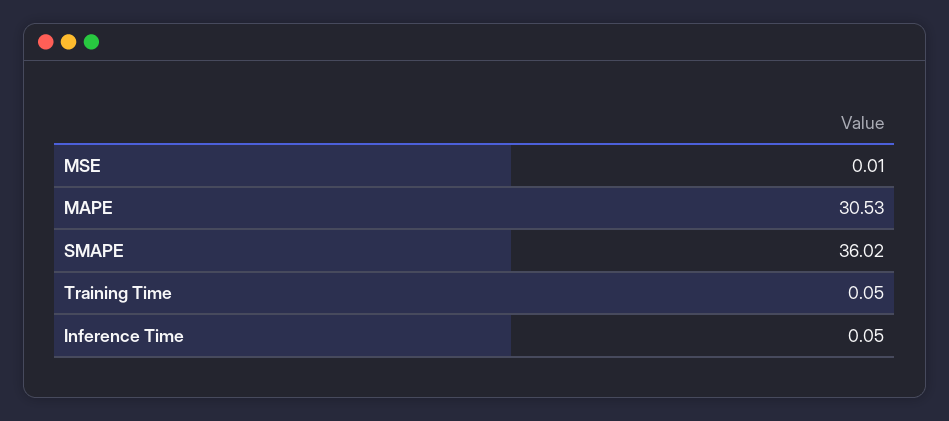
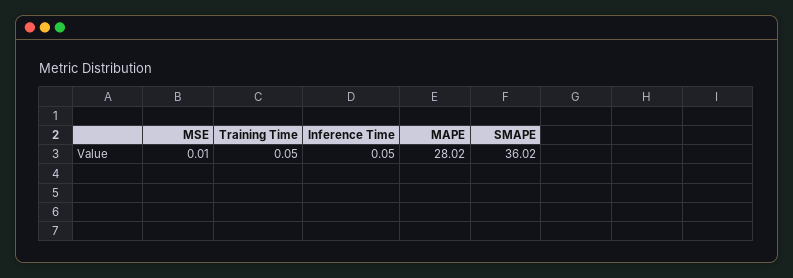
MAPE: 30.53 -> 28.02

